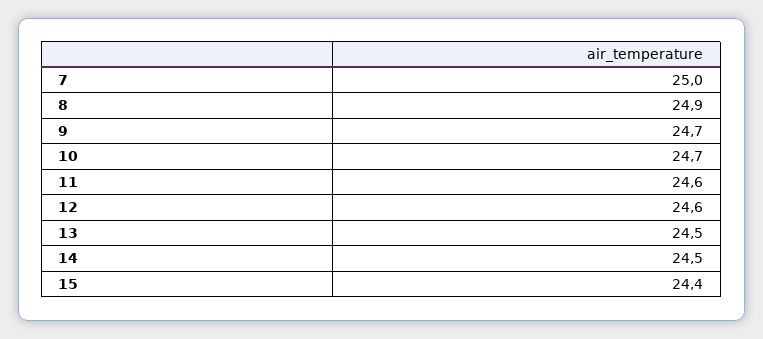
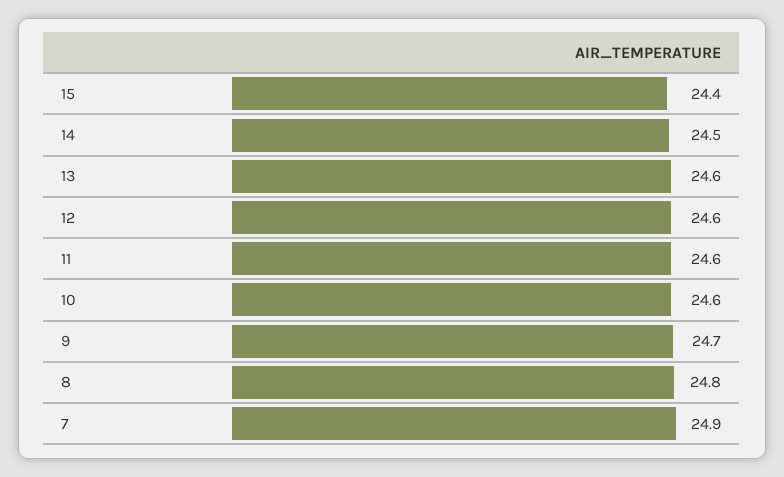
7: 25 -> 24.9
8: 24.9 -> 24.8
10: 24.7 -> 24.6
13: 24.5 -> 24.6

